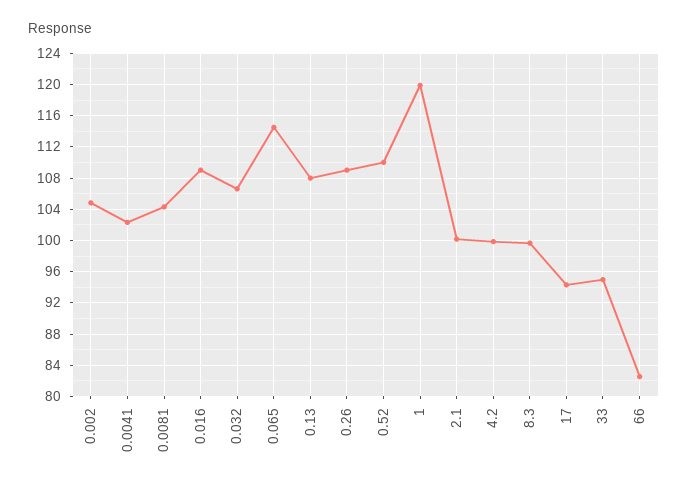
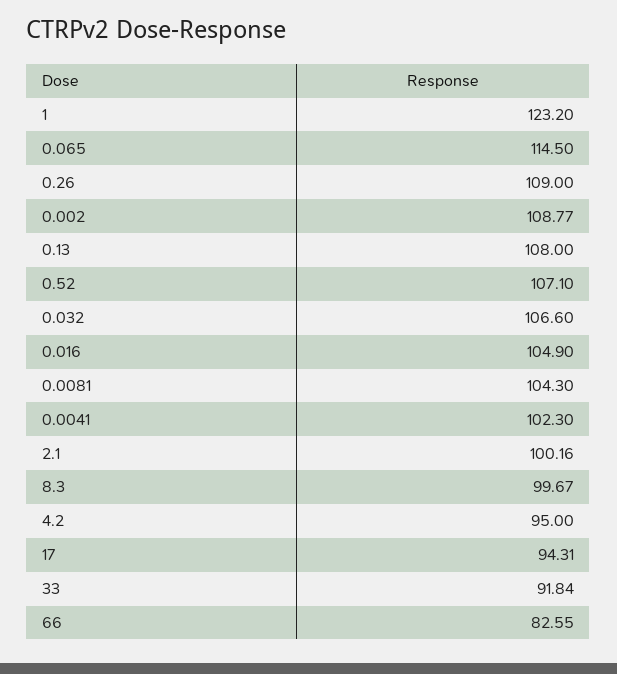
0.002: 105 -> 108.77
0.016: 109 -> 104.9
0.52: 110 -> 107.1
1: 120 -> 123.2
4.2: 100 -> 95
33: 95 -> 91.84

